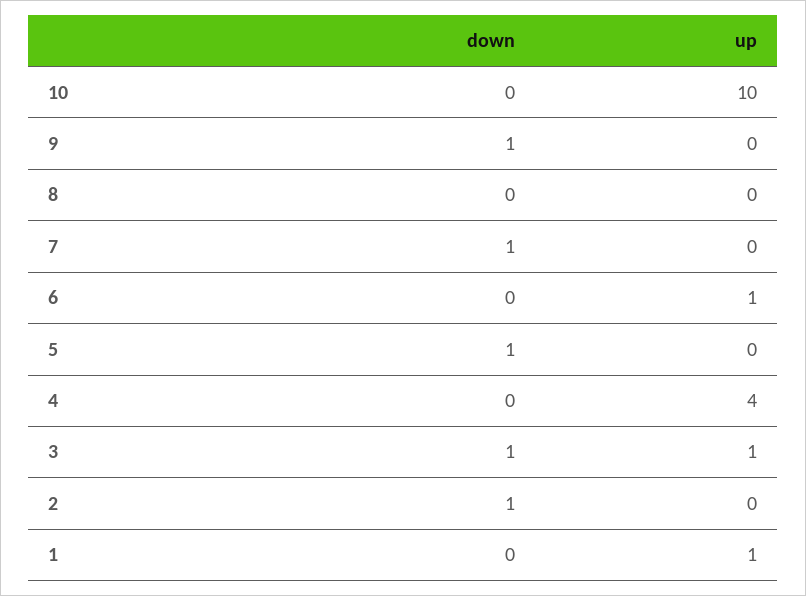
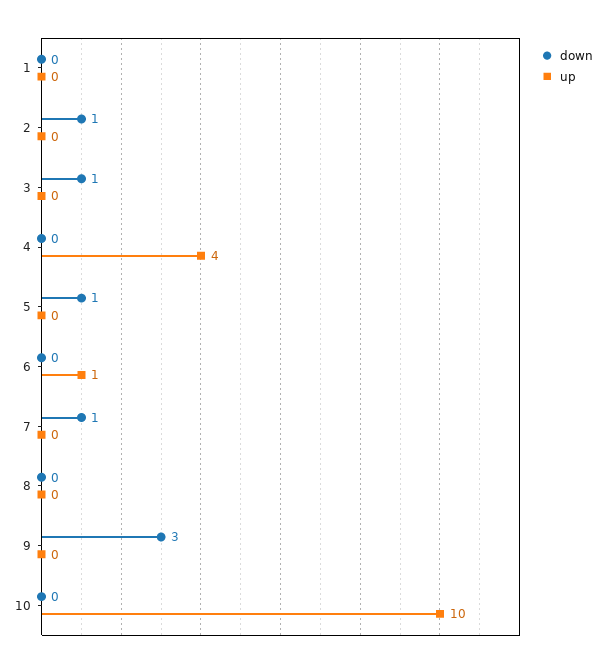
down, 9: 1 -> 3
up, 3: 1 -> 0
up, 1: 1 -> 0

